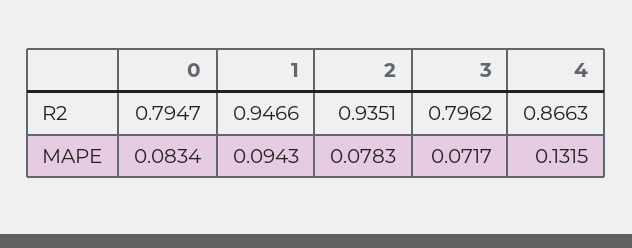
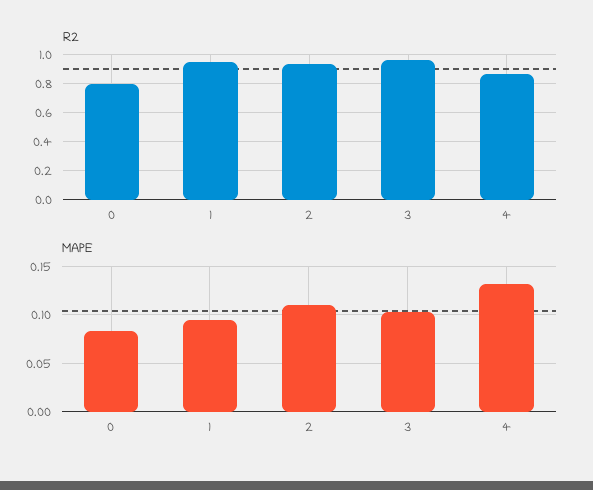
R2, 3: 0.7962 -> 0.95
MAPE, 2: 0.0783 -> 0.11
MAPE, 3: 0.0717 -> 0.1

